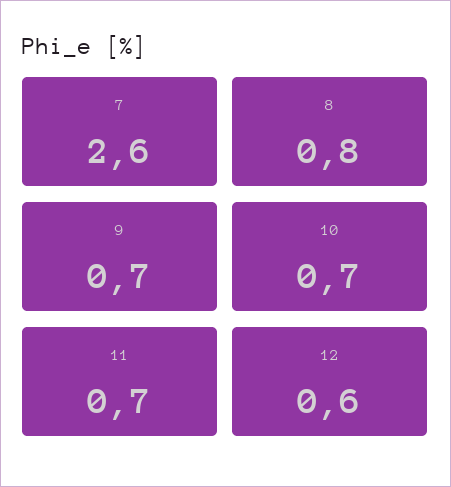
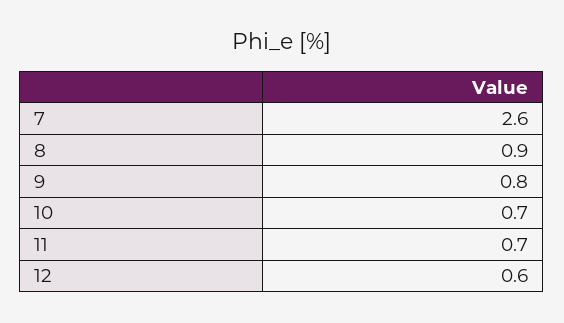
8: 0.8 -> 0.9
9: 0.7 -> 0.8

